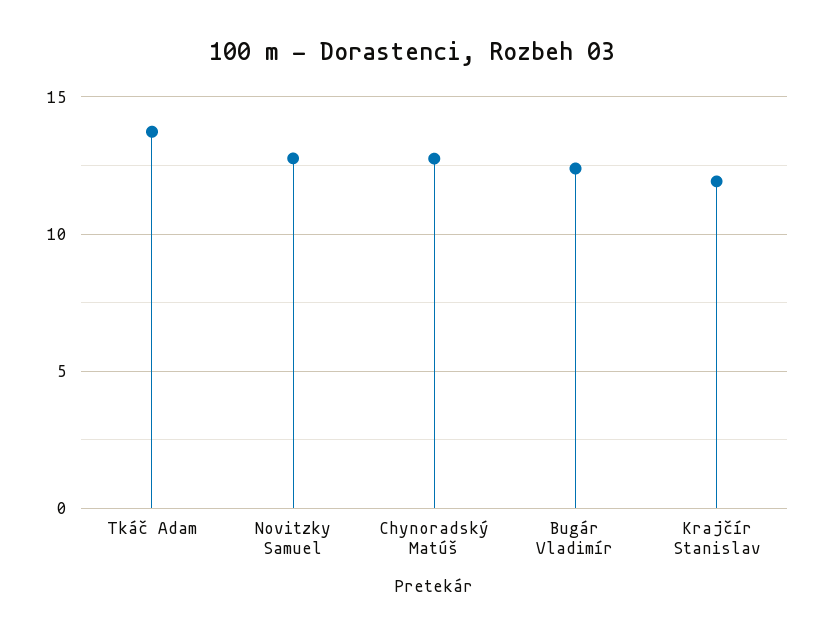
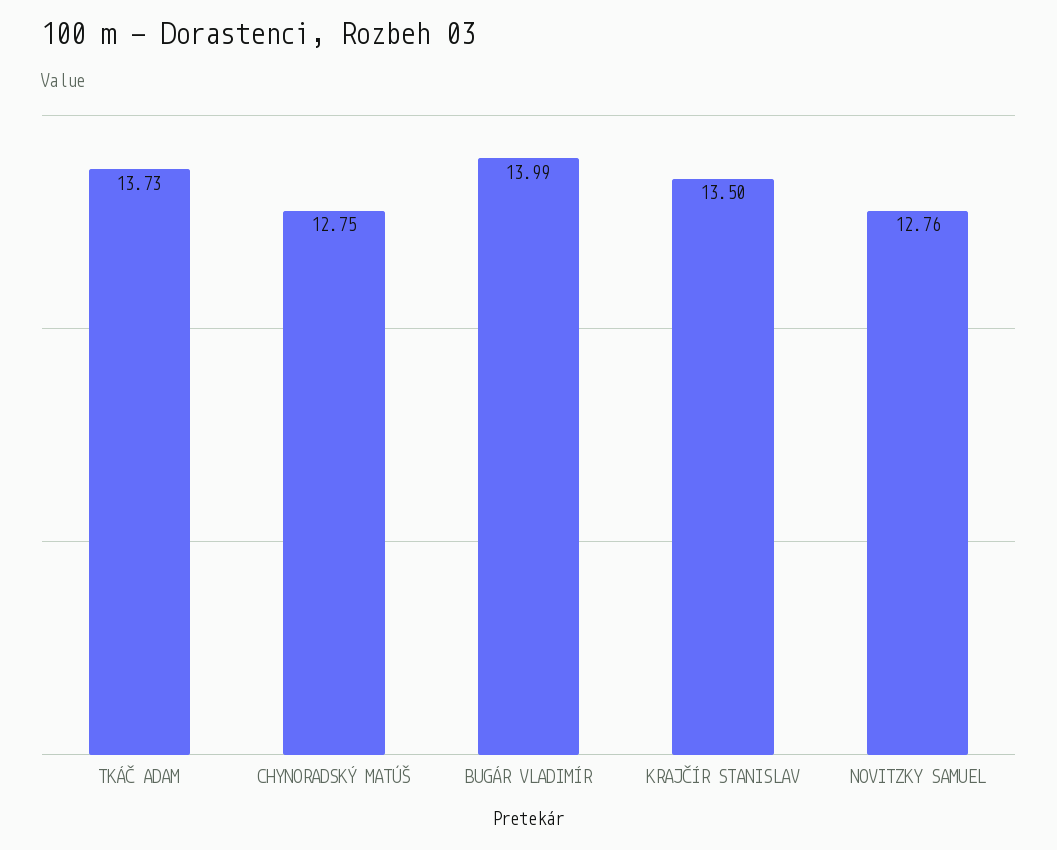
Bugár Vladimír: 12.5 -> 13.99
Krajčír Stanislav: 12 -> 13.5

